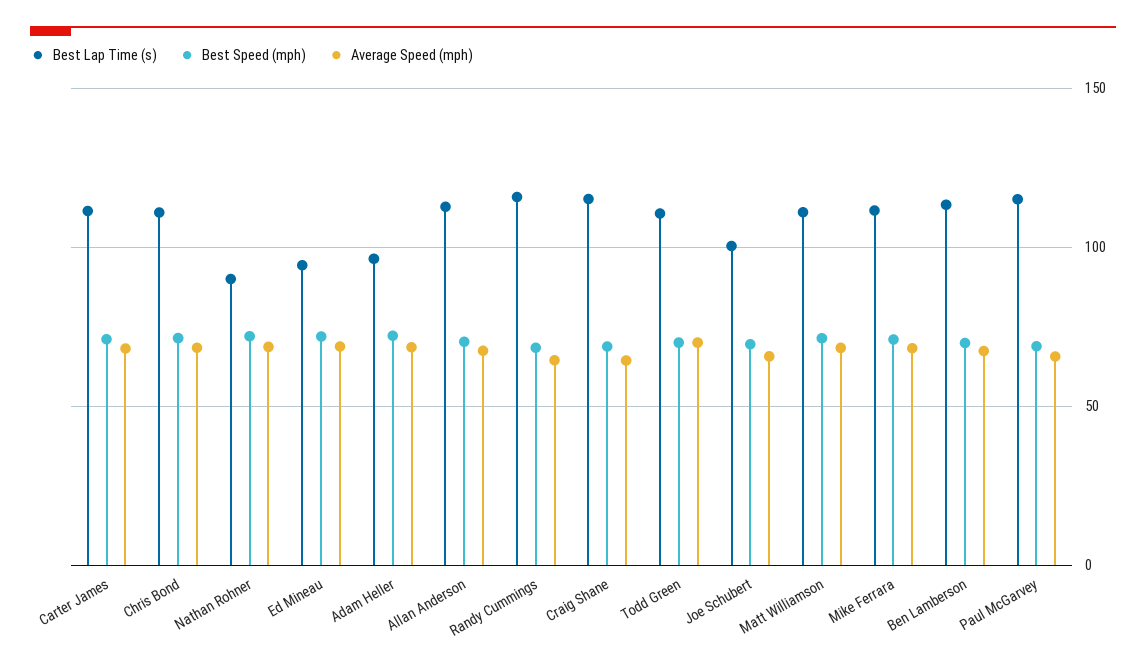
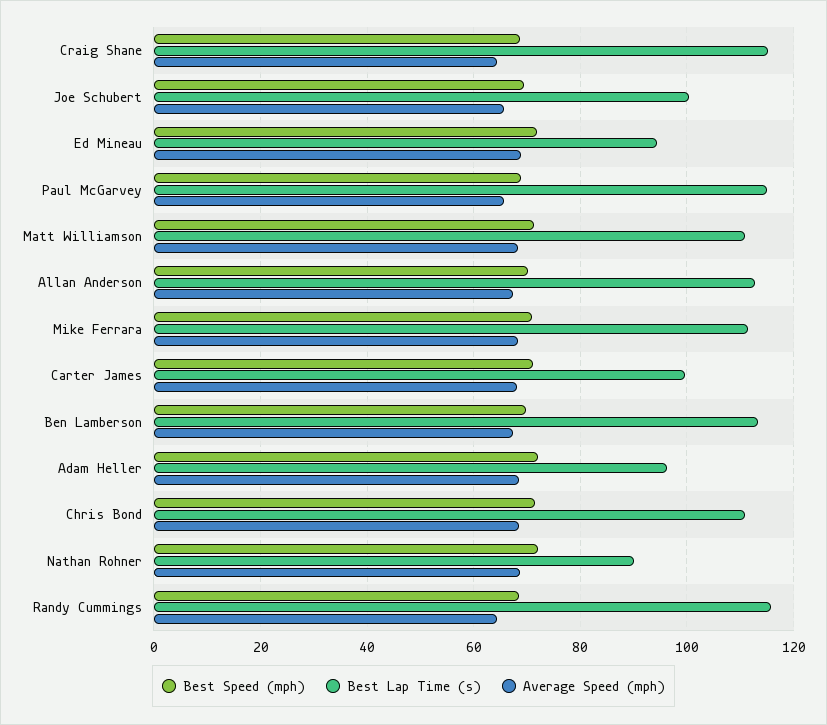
Best Lap Time (s), Carter James: 110 -> 100
Best Lap Time (s), Todd Green: 110 -> none
Best Speed (mph), Todd Green: 70 -> none
Average Speed (mph), Todd Green: 70 -> none

